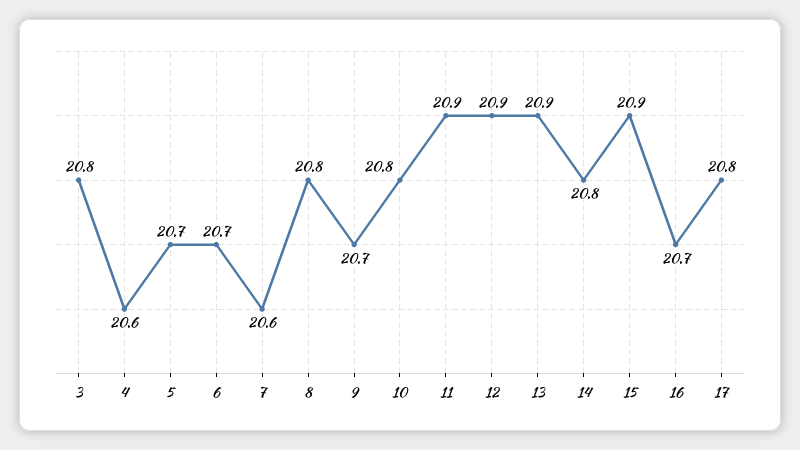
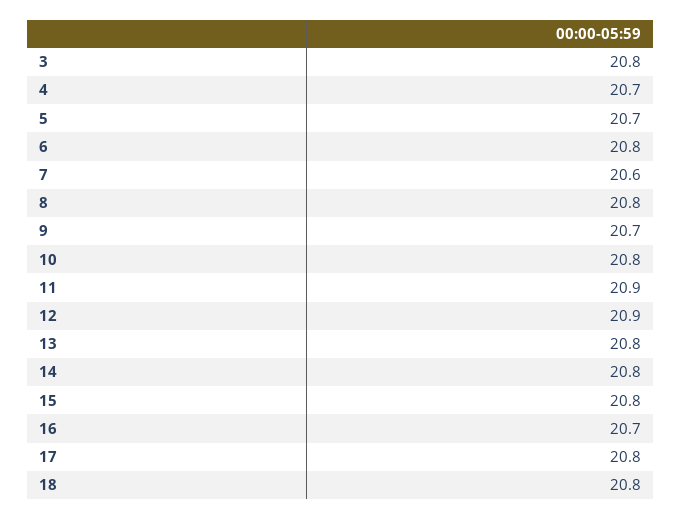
4: 20.6 -> 20.7
6: 20.7 -> 20.8
13: 20.9 -> 20.8
15: 20.9 -> 20.8
18: none -> 20.8

